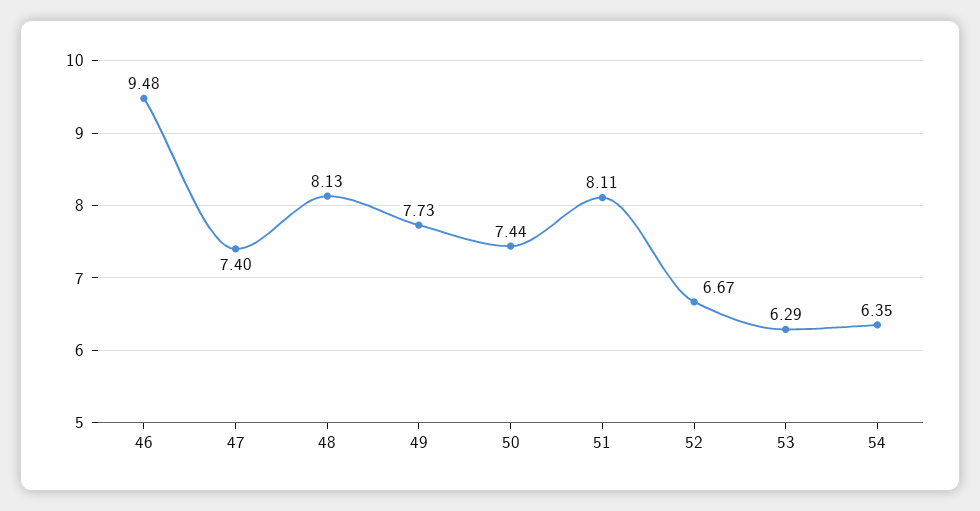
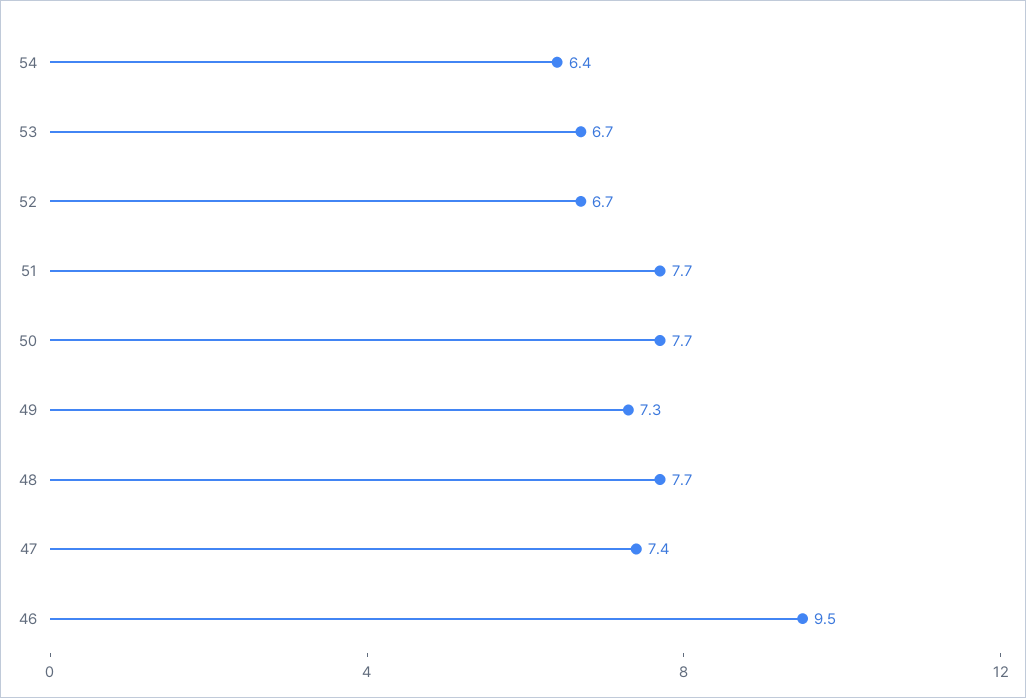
48: 8.13 -> 7.7
49: 7.73 -> 7.3
50: 7.44 -> 7.7
51: 8.11 -> 7.7
53: 6.29 -> 6.7

